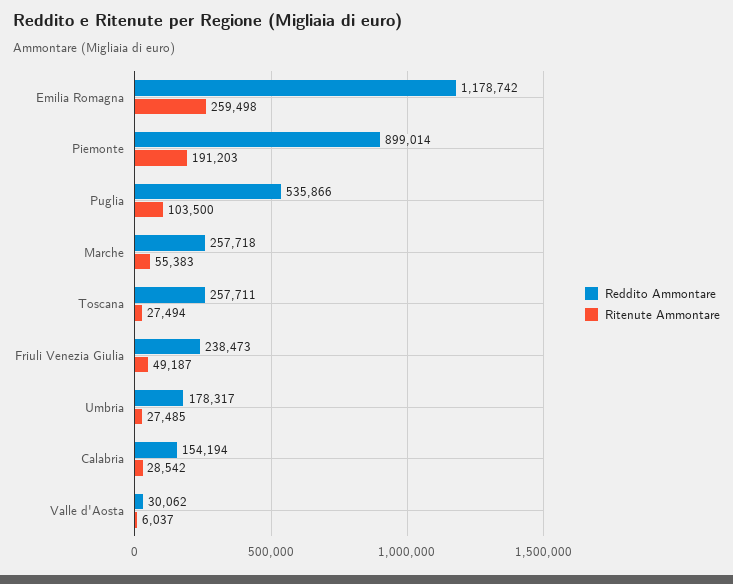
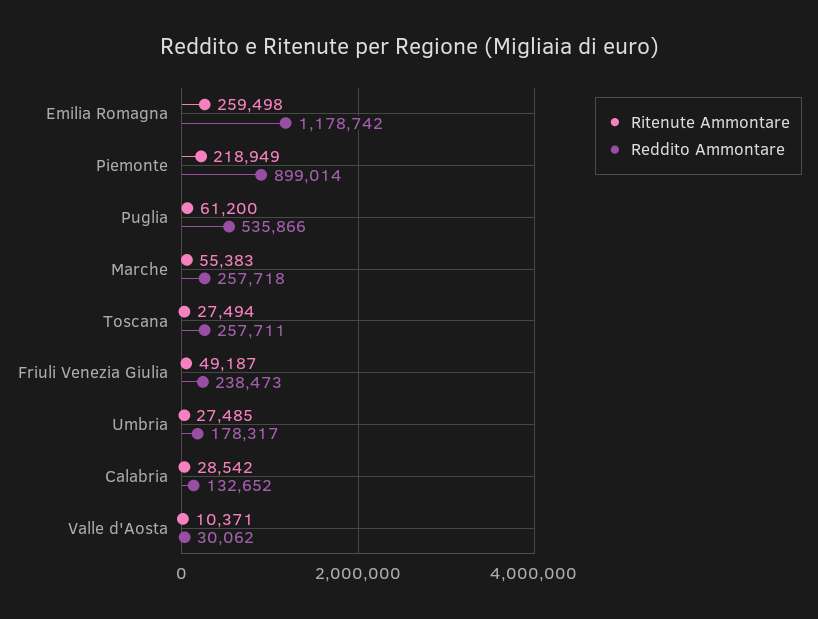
Ritenute Ammontare, Piemonte: 191203 -> 218949
Ritenute Ammontare, Puglia: 103500 -> 61200
Reddito Ammontare, Calabria: 154194 -> 132652
Ritenute Ammontare, Valle d'Aosta: 6037 -> 10371

